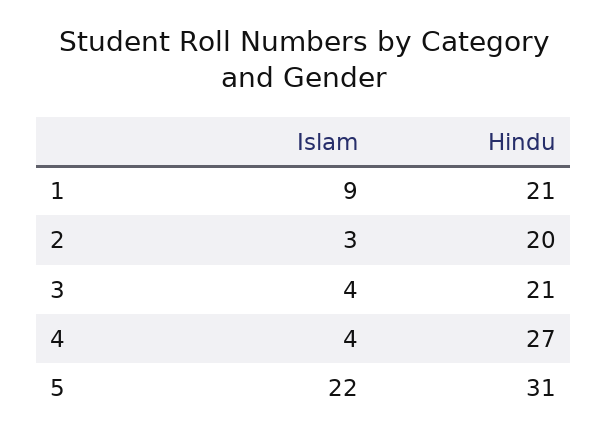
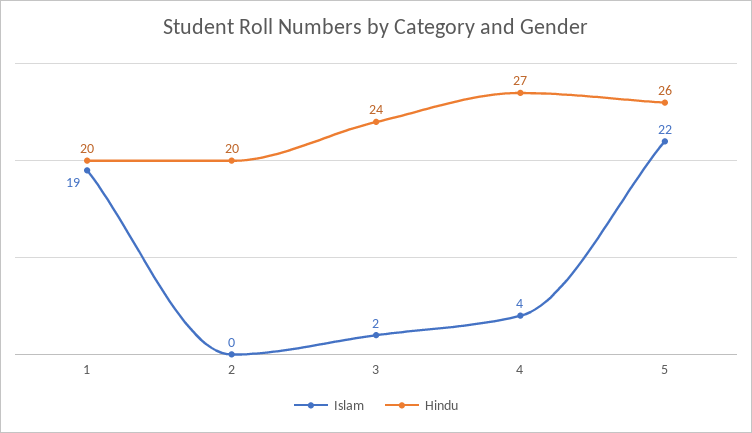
Islam, 1: 9 -> 19
Hindu, 1: 21 -> 20
Islam, 2: 3 -> 0
Islam, 3: 4 -> 2
Hindu, 3: 21 -> 24
Hindu, 5: 31 -> 26

